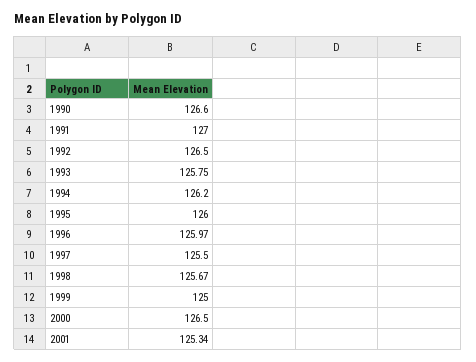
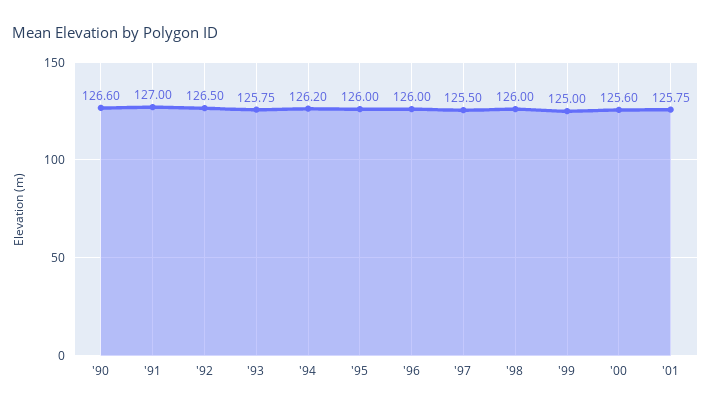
1996: 125.97 -> 126
1998: 125.67 -> 126
2000: 126.5 -> 125.6
2001: 125.34 -> 125.75

